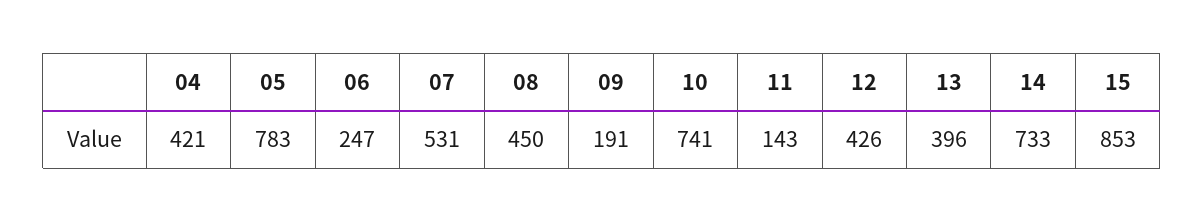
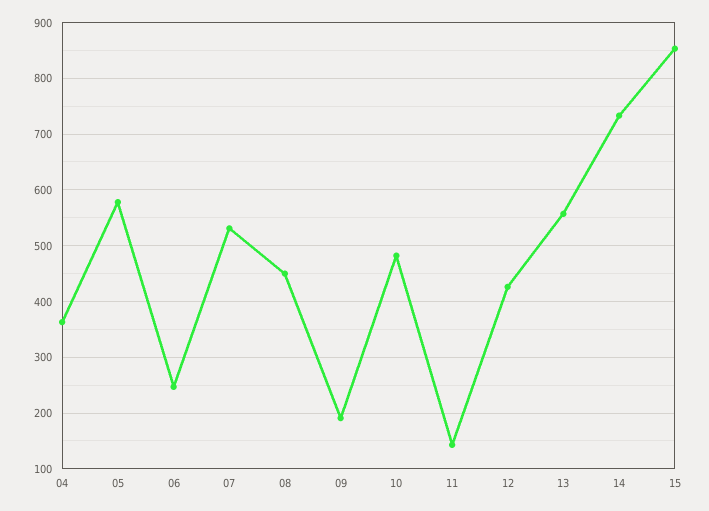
04: 421 -> 360
05: 783 -> 580
10: 741 -> 480
13: 396 -> 560

